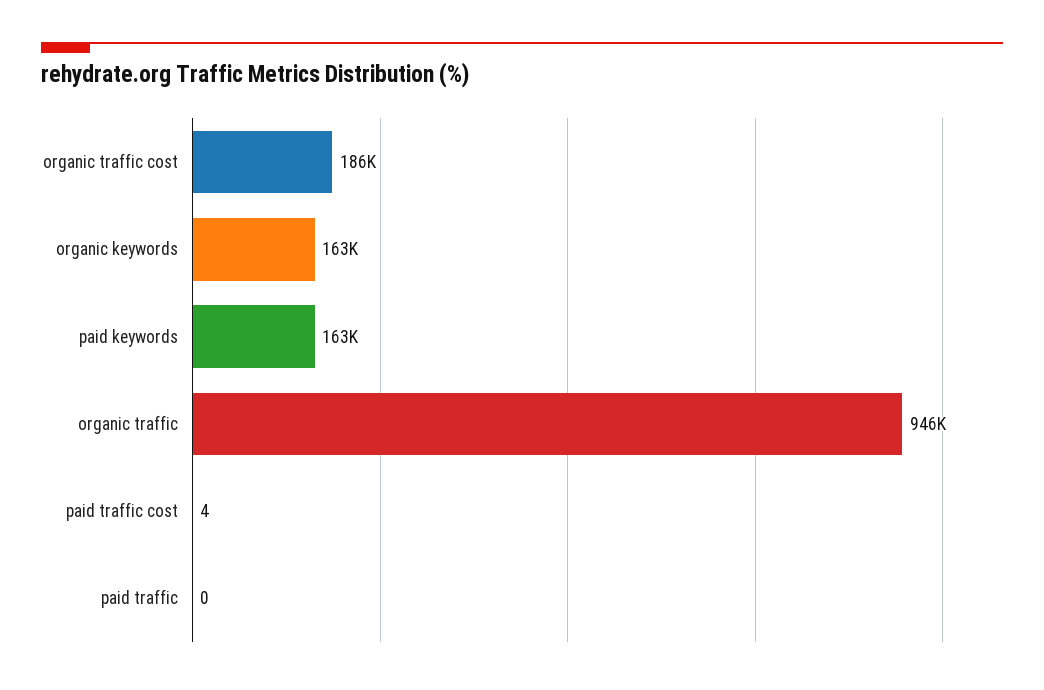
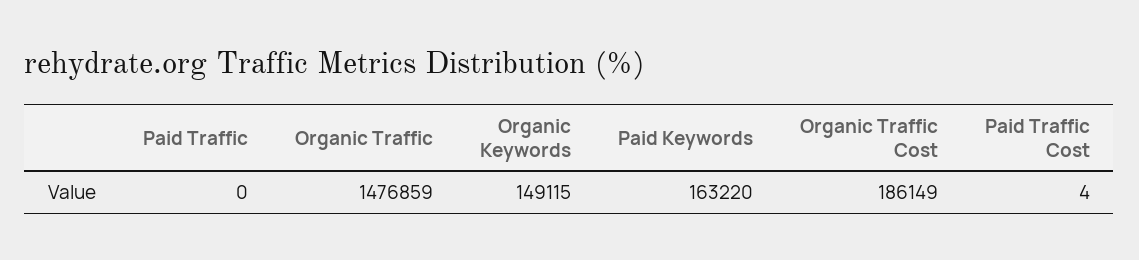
organic keywords: 163000 -> 149115
organic traffic: 946000 -> 1476859

